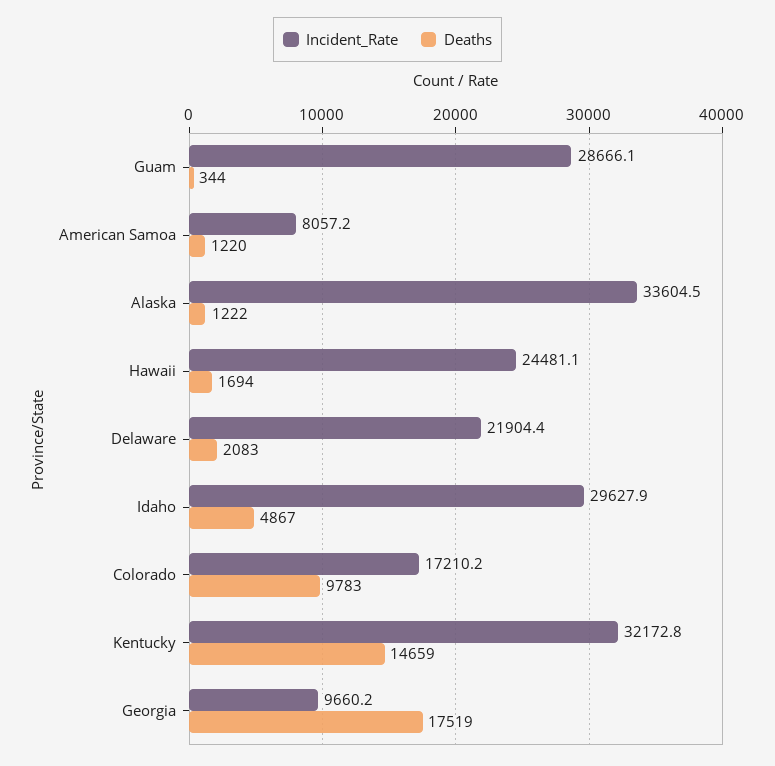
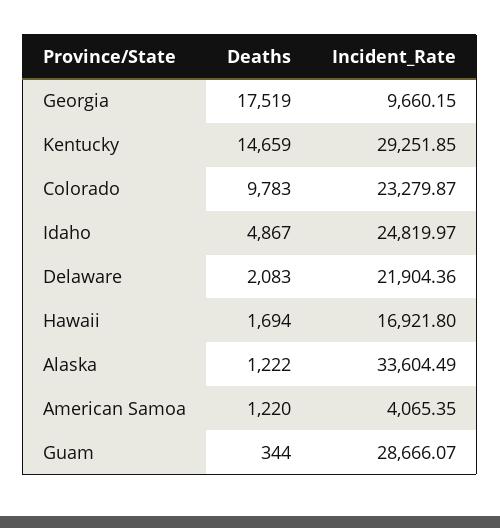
Incident_Rate, American Samoa: 8057.2 -> 4065.35
Incident_Rate, Hawaii: 24481.1 -> 16921.8
Incident_Rate, Idaho: 29627.9 -> 24819.97
Incident_Rate, Colorado: 17210.2 -> 23279.87
Incident_Rate, Kentucky: 32172.8 -> 29251.85

